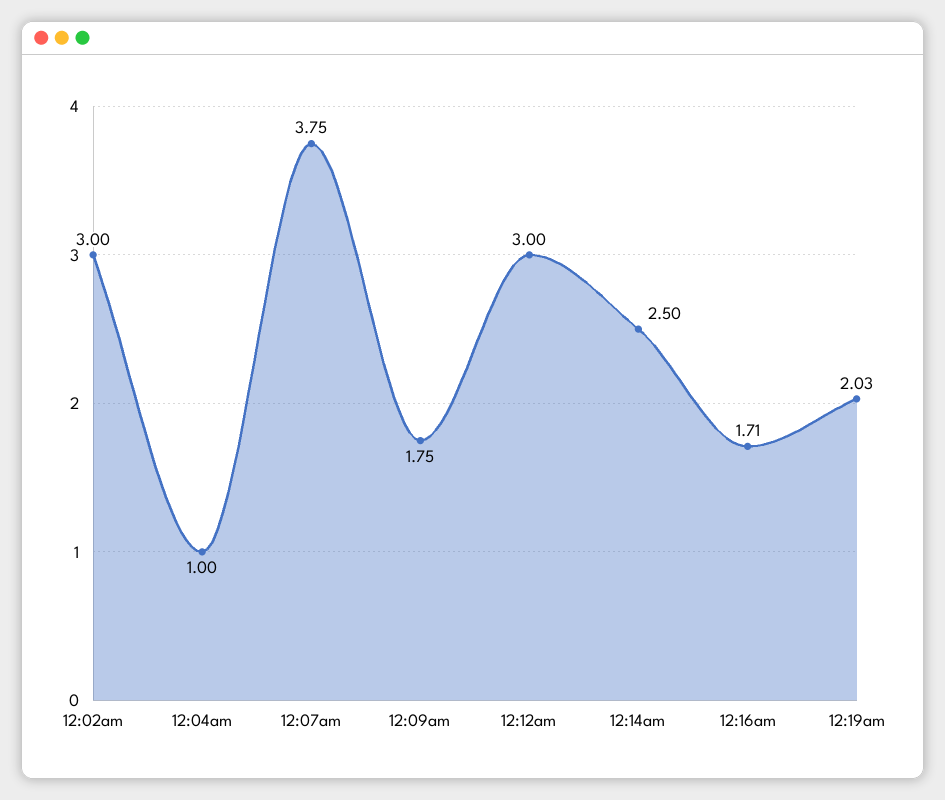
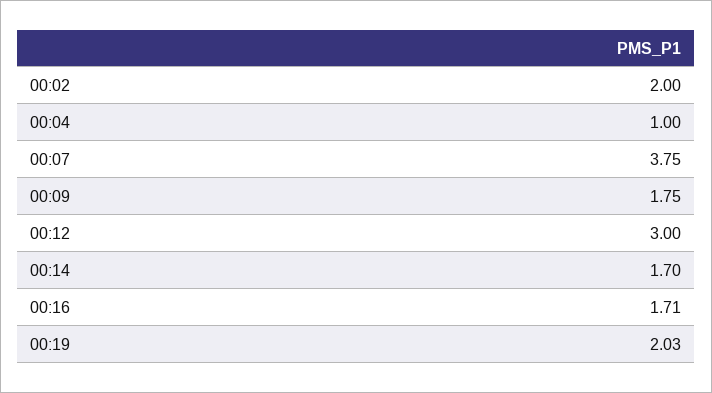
12:02am: 3 -> 2
12:14am: 2.5 -> 1.7

